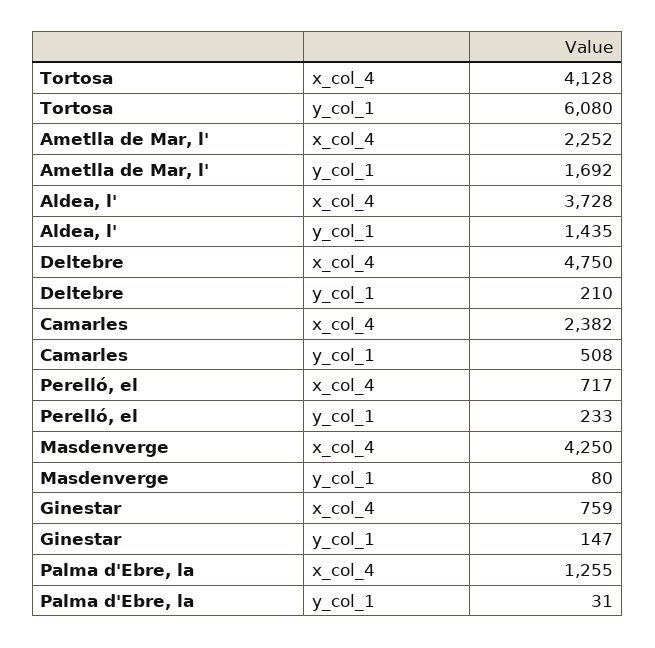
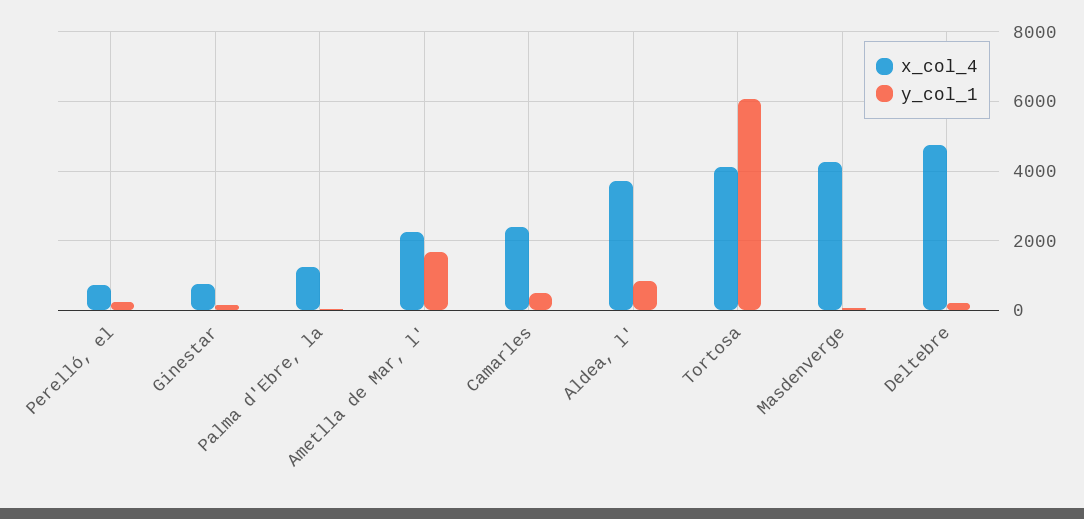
y_col_1, Aldea, l': 1435 -> 800

